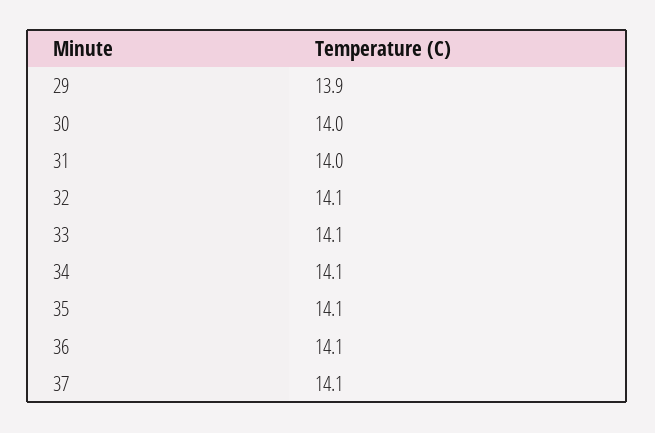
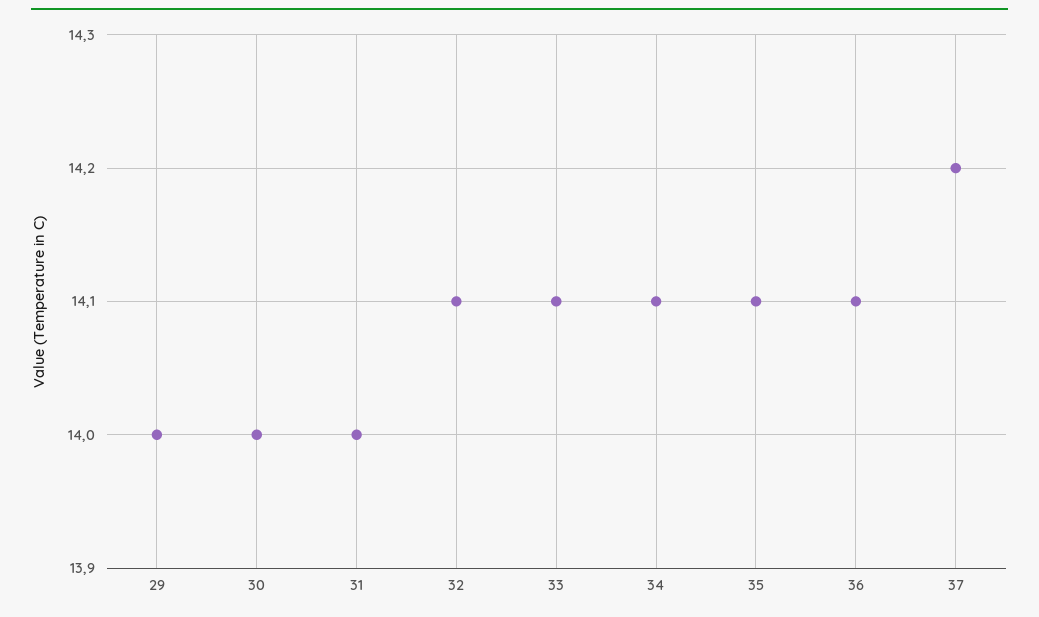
29: 13.9 -> 14
37: 14.1 -> 14.2

